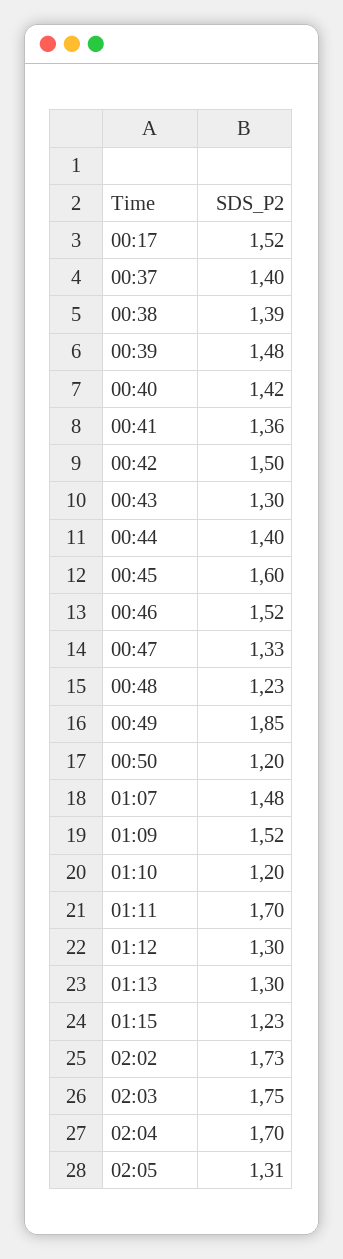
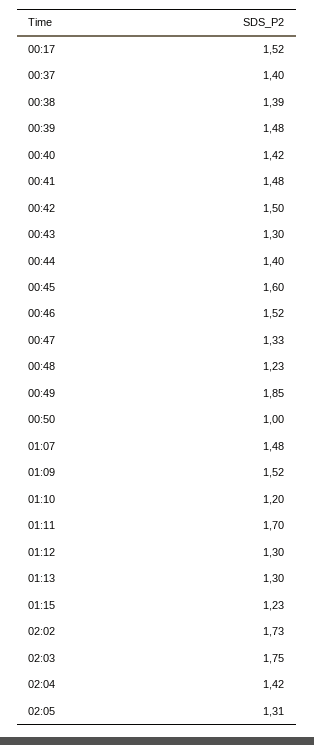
00:41: 1.36 -> 1.48
00:50: 1.2 -> 1
02:04: 1.7 -> 1.42

